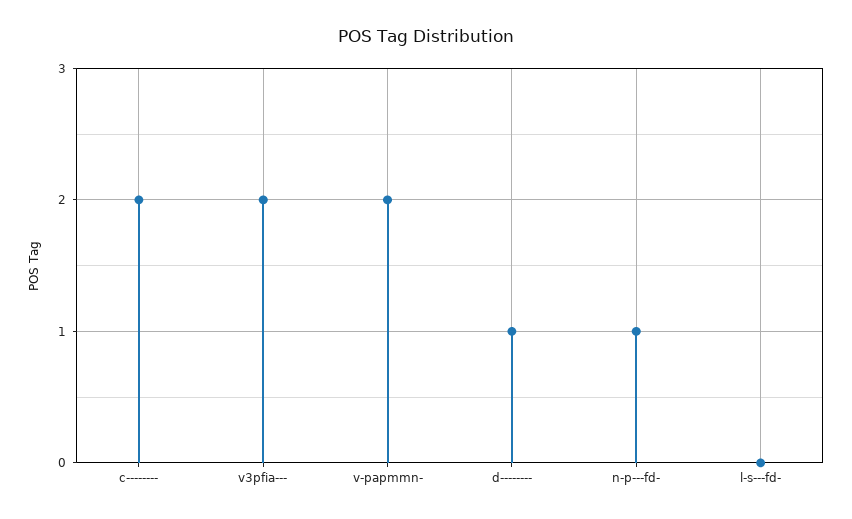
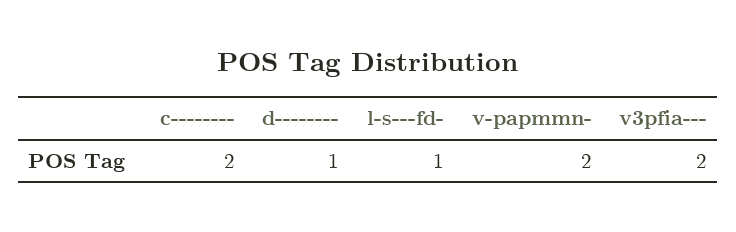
n-p---fd-: 1 -> none
l-s---fd-: 0 -> 1

